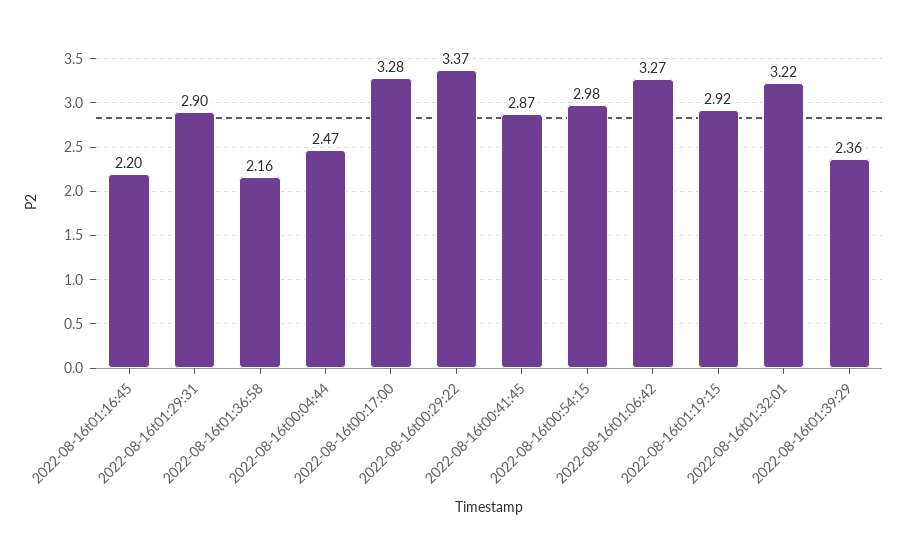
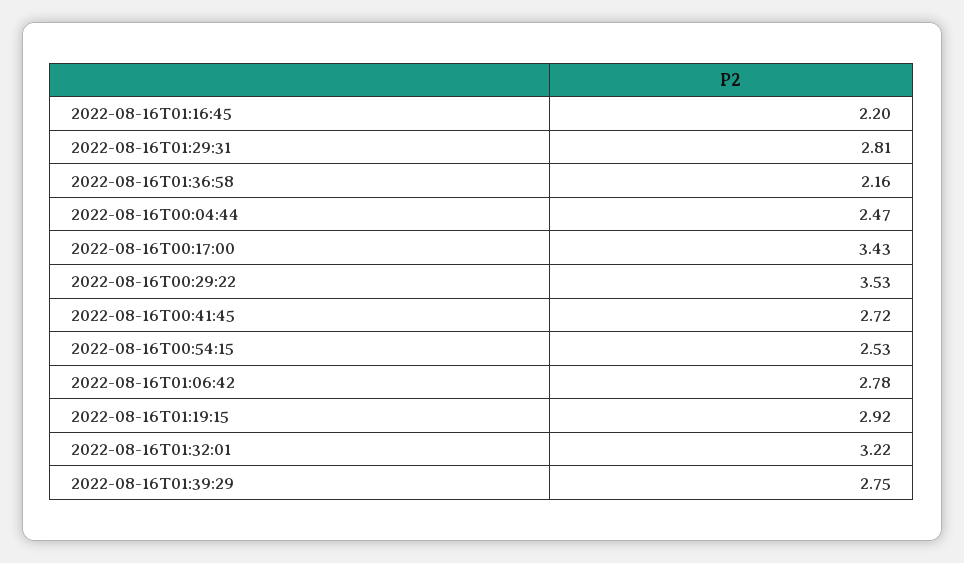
2022-08-16t01:29:31: 2.9 -> 2.81
2022-08-16t00:17:00: 3.28 -> 3.43
2022-08-16t00:29:22: 3.37 -> 3.53
2022-08-16t00:41:45: 2.87 -> 2.72
2022-08-16t00:54:15: 2.98 -> 2.53
2022-08-16t01:06:42: 3.27 -> 2.78
2022-08-16t01:39:29: 2.36 -> 2.75

